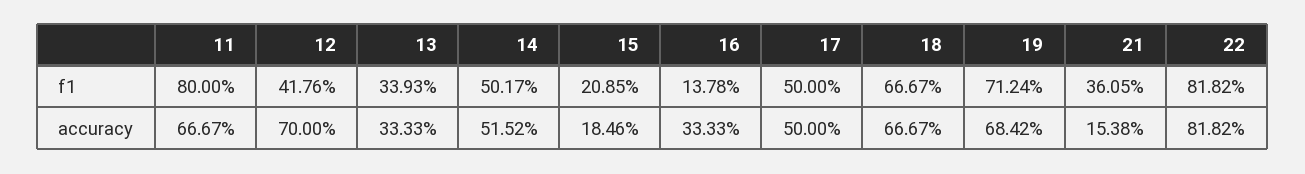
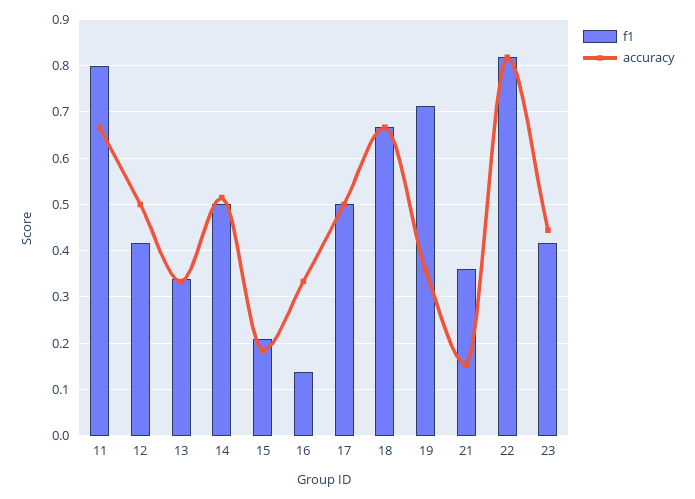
accuracy, 12: 0.7 -> 0.5
accuracy, 19: 0.6842 -> 0.36
f1, 23: none -> 0.42
accuracy, 23: none -> 0.44

